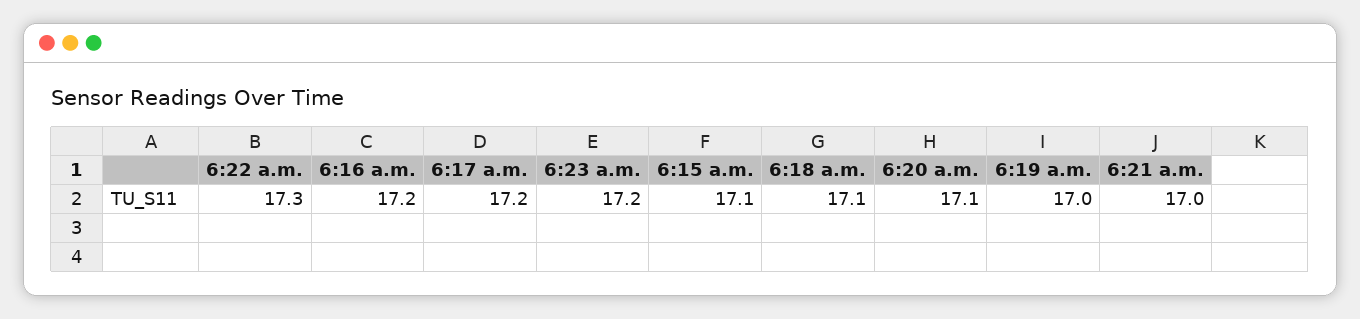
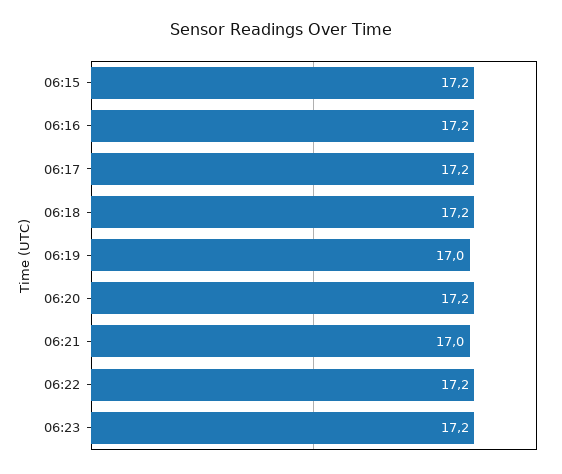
6:22 a.m.: 17.3 -> 17.2
6:15 a.m.: 17.1 -> 17.2
6:18 a.m.: 17.1 -> 17.2
6:20 a.m.: 17.1 -> 17.2

